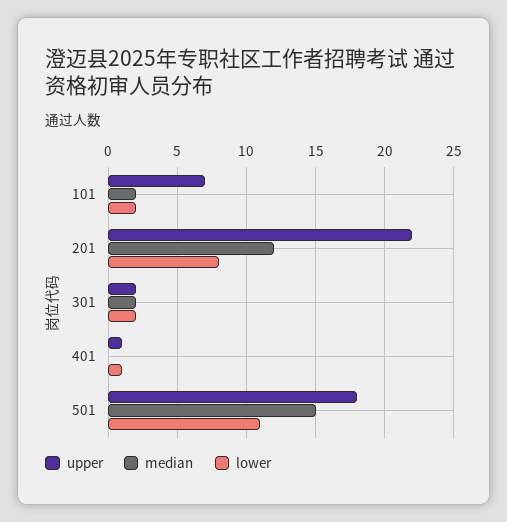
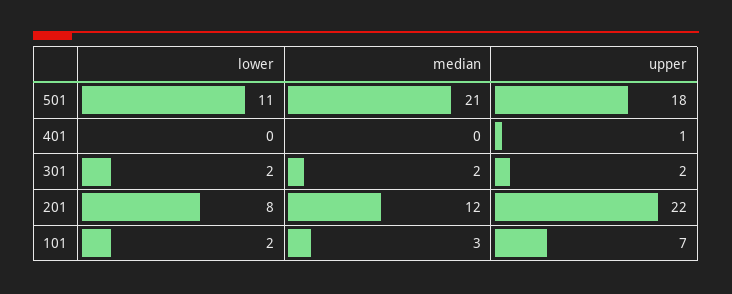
median, 101: 2 -> 3
lower, 401: 1 -> 0
median, 501: 15 -> 21

